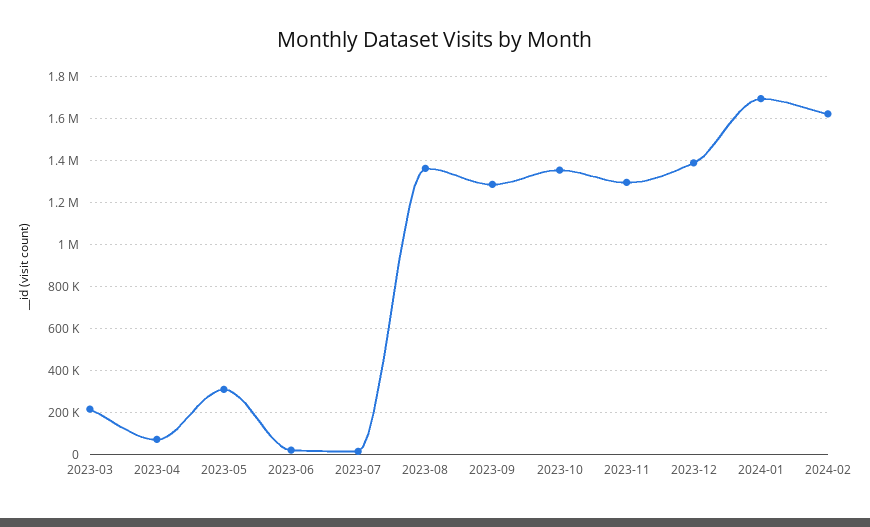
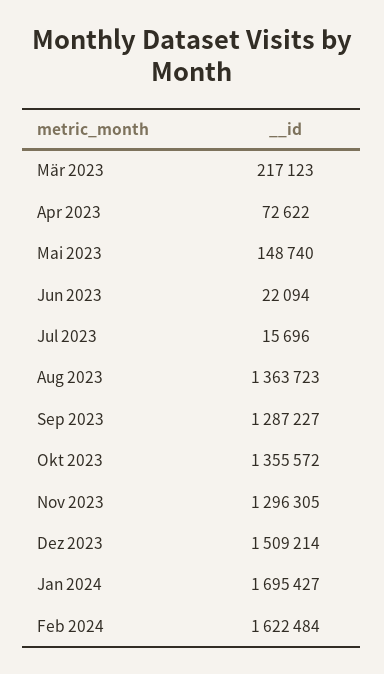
2023-05: 300000 -> 148740
2023-12: 1400000 -> 1509214

